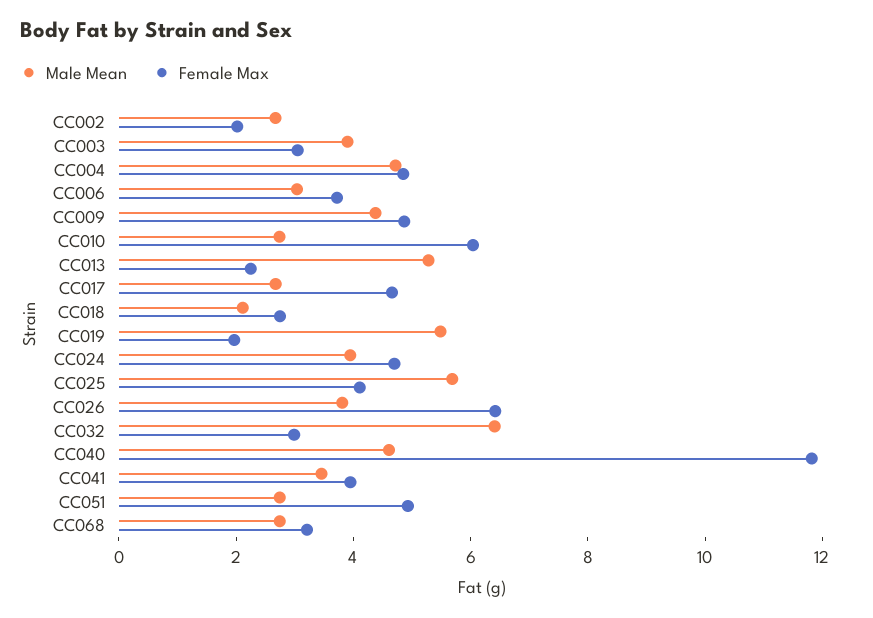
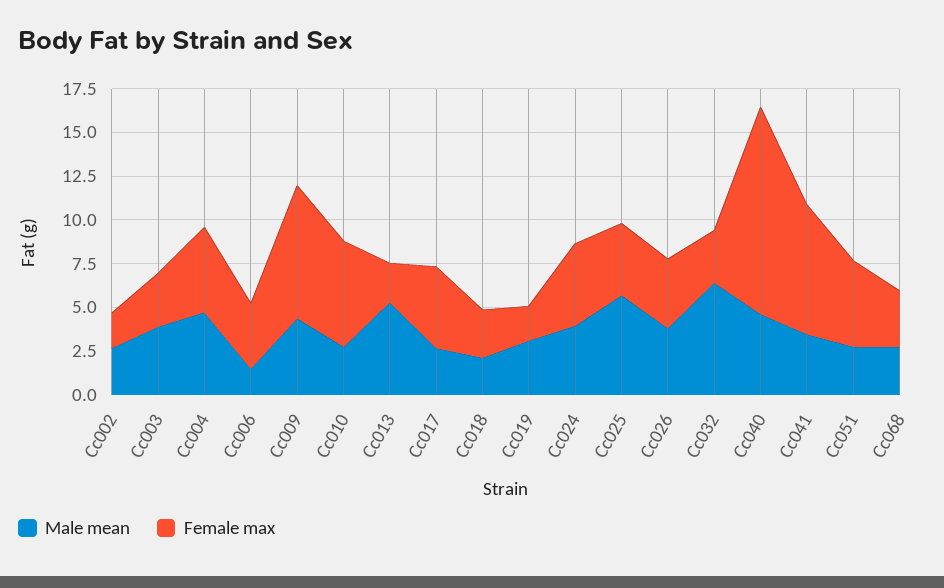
Male Mean, CC006: 3 -> 1.5
Female Max, CC009: 5 -> 7.5
Male Mean, CC019: 5.5 -> 3
Female Max, CC026: 6.5 -> 4
Female Max, CC041: 4 -> 7.5

